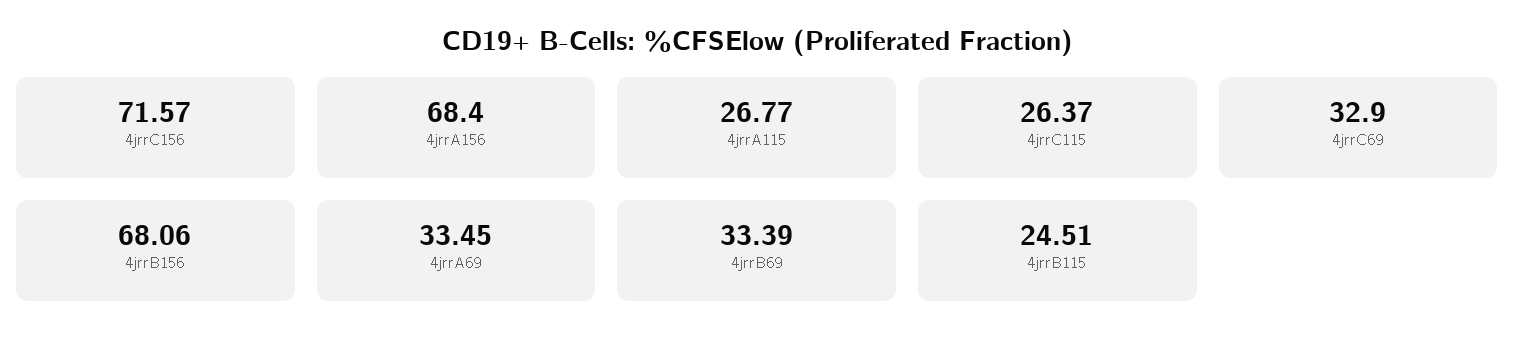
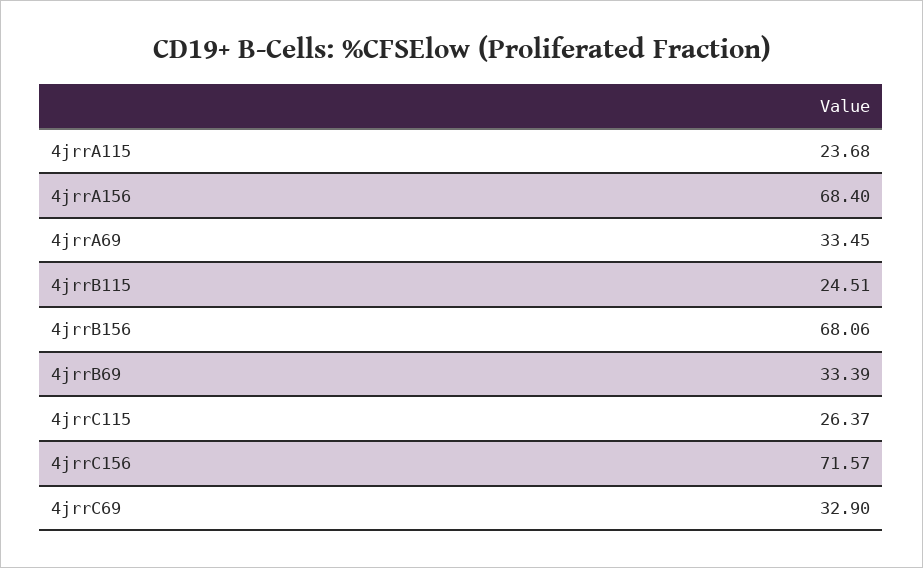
4jrrA115: 26.77 -> 23.68

